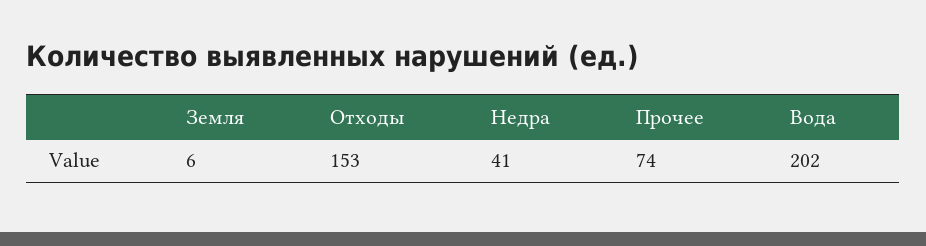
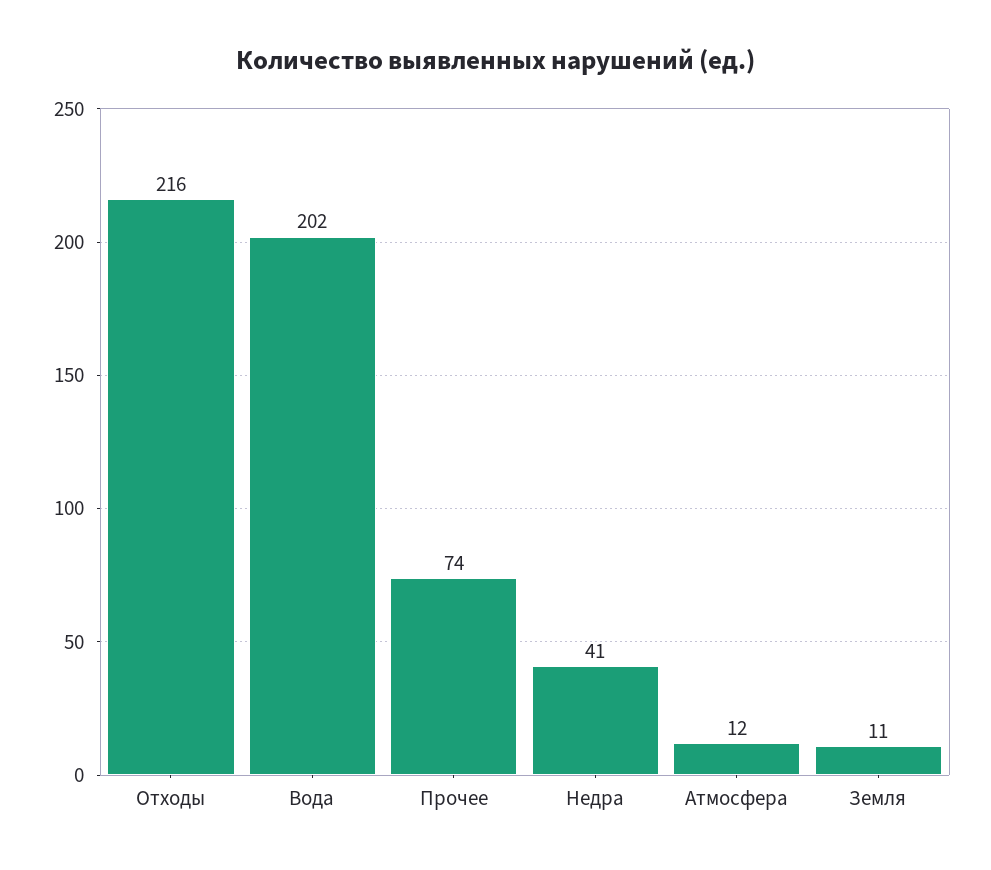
Земля: 6 -> 11
Отходы: 153 -> 216
Атмосфера: none -> 12

